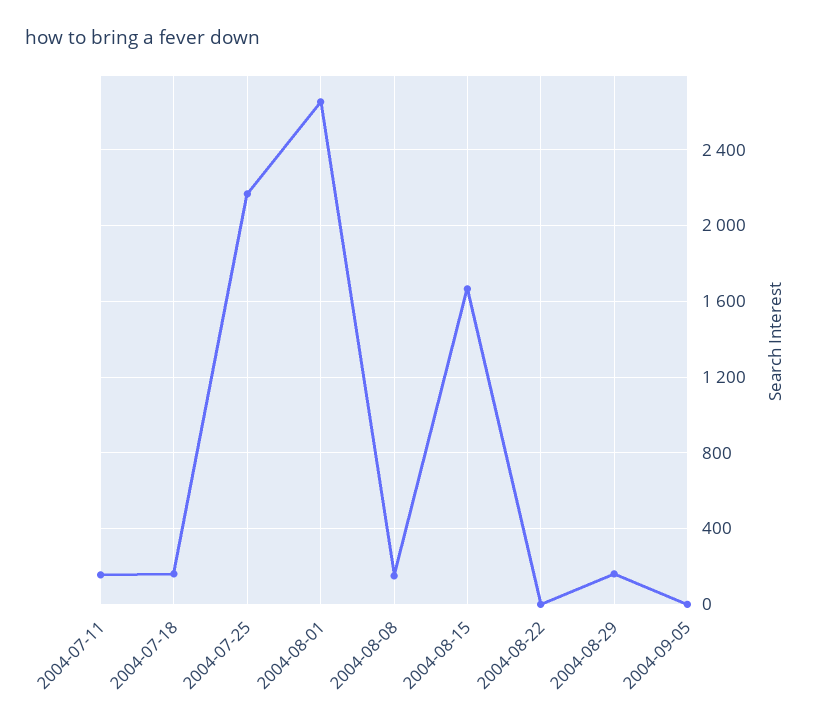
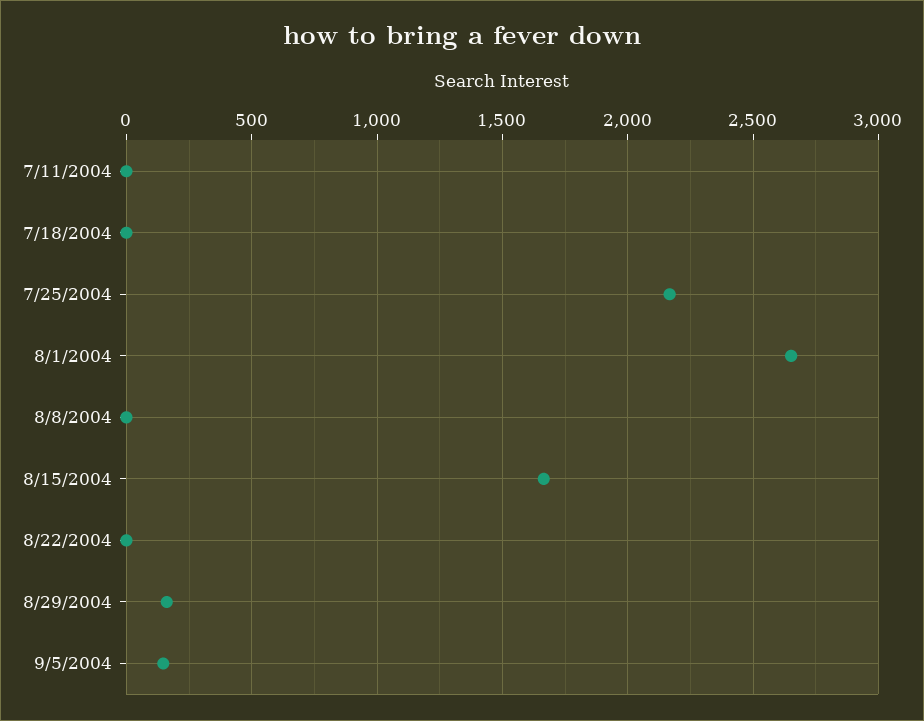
2004-07-11: 150 -> 0
2004-07-18: 150 -> 0
2004-08-08: 150 -> 0
2004-09-05: 0 -> 150

